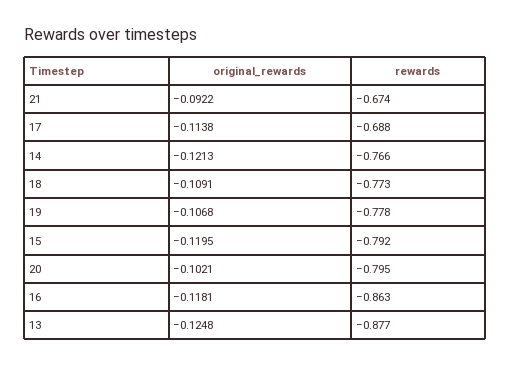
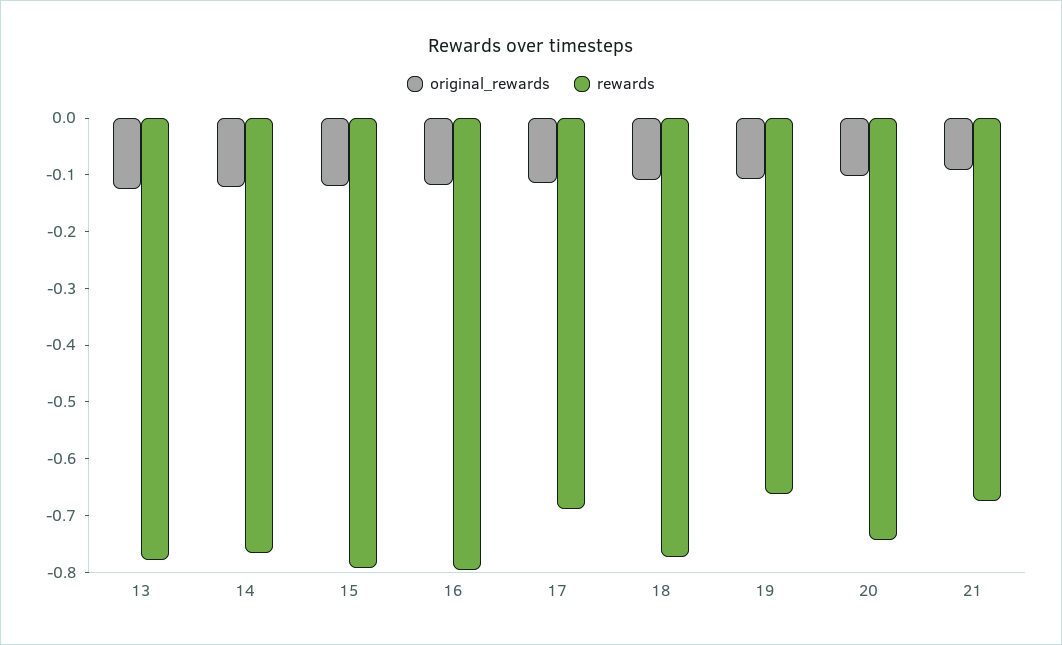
rewards, 19: -0.778 -> -0.66
rewards, 20: -0.795 -> -0.74
rewards, 16: -0.863 -> -0.8
rewards, 13: -0.877 -> -0.78

